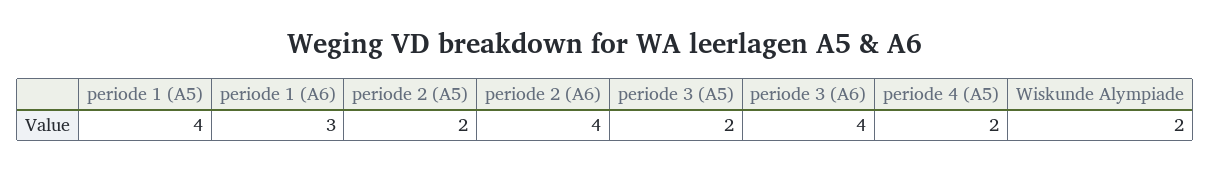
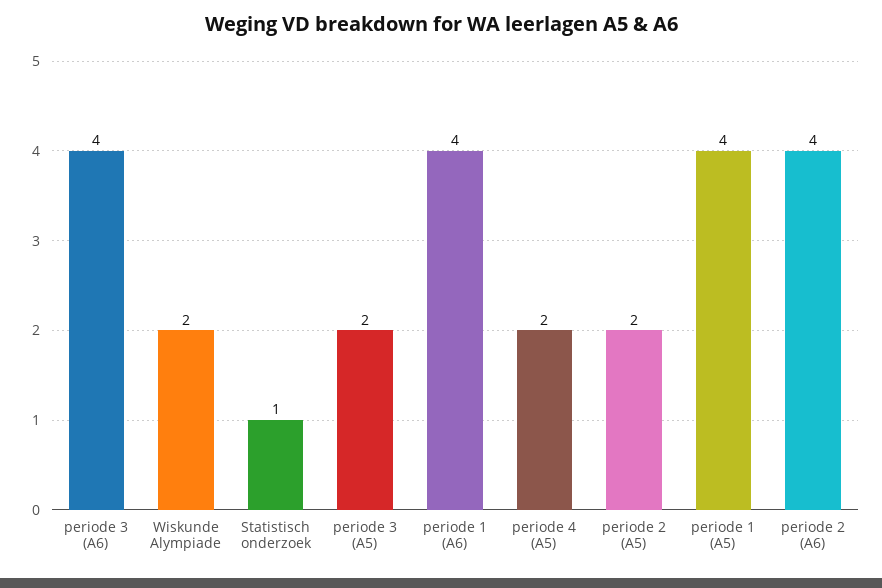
periode 1 (A6): 3 -> 4
Statistisch onderzoek: none -> 1

